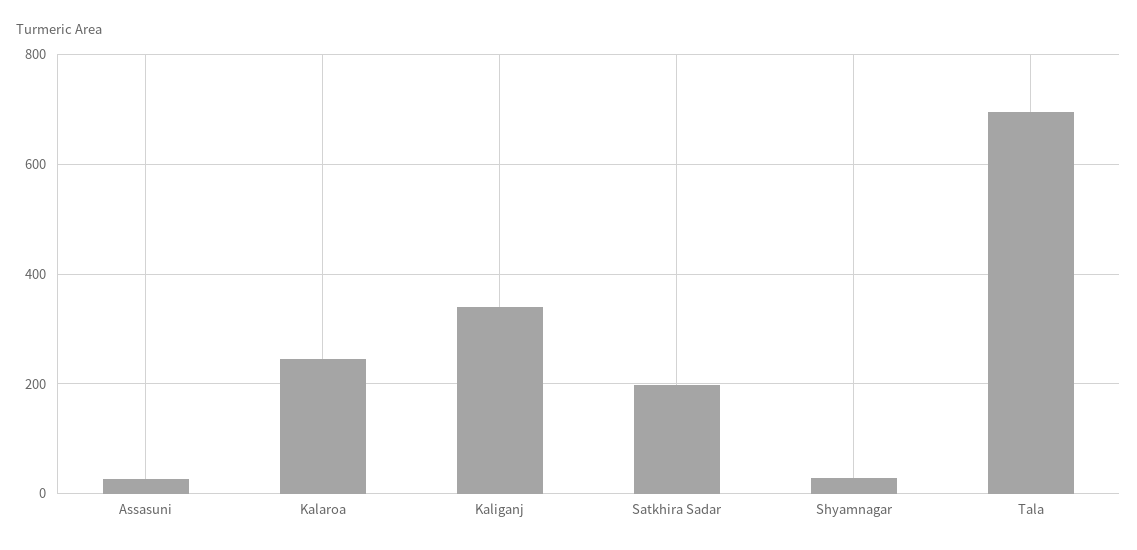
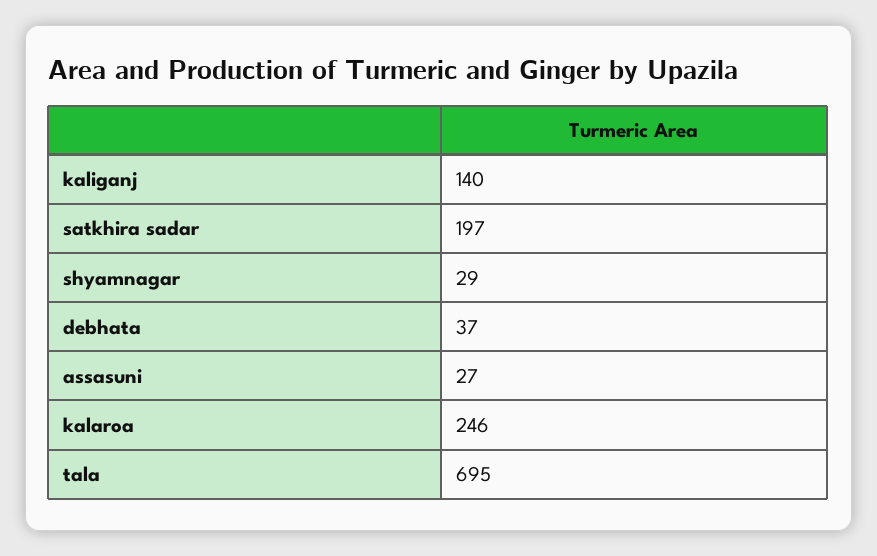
Kaliganj: 340 -> 140
debhata: none -> 37

